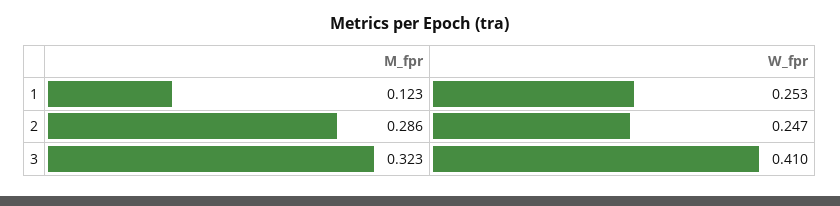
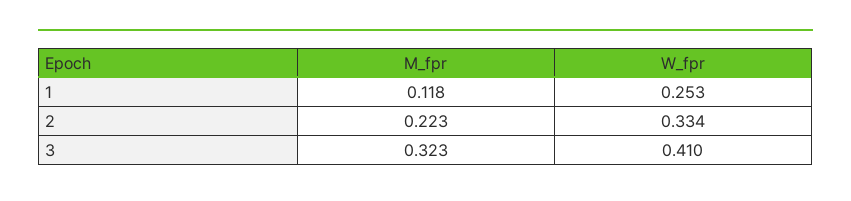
M_fpr, 1: 0.123 -> 0.118
M_fpr, 2: 0.286 -> 0.223
W_fpr, 2: 0.247 -> 0.334

